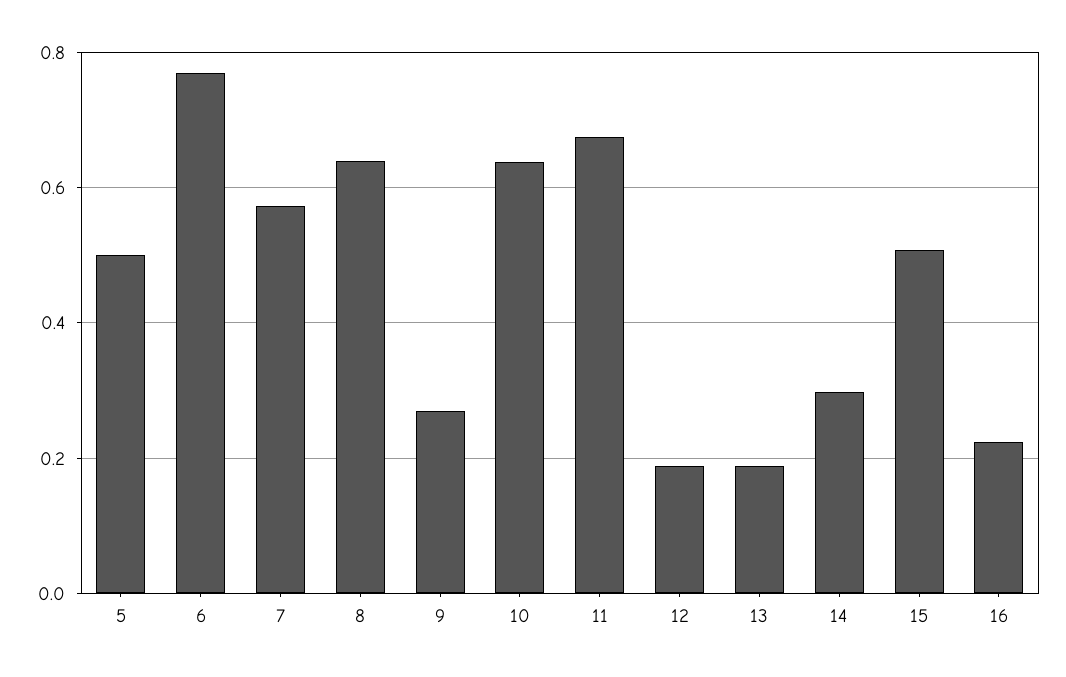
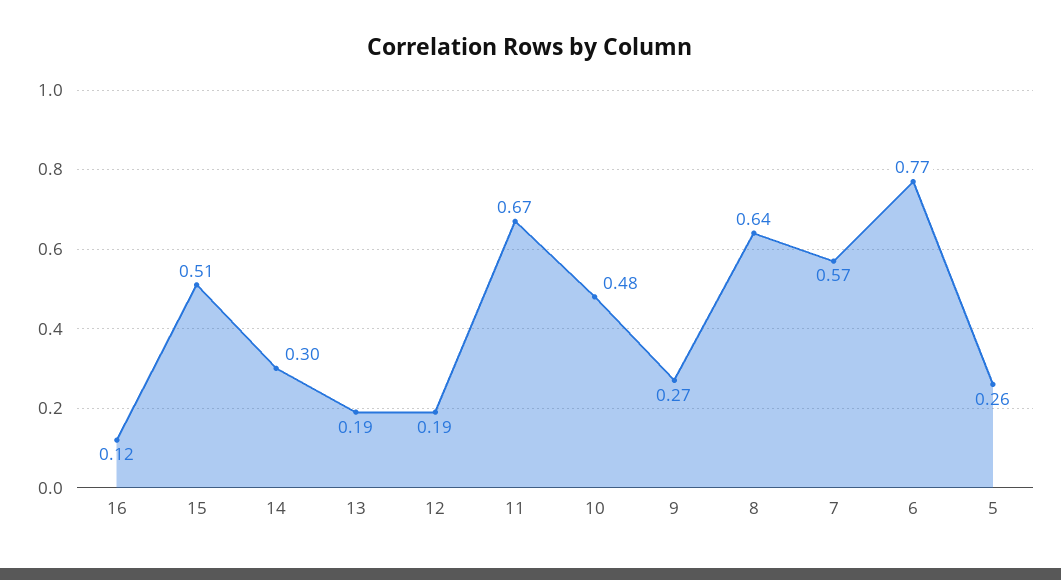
5: 0.5 -> 0.26
10: 0.64 -> 0.48
16: 0.22 -> 0.12

